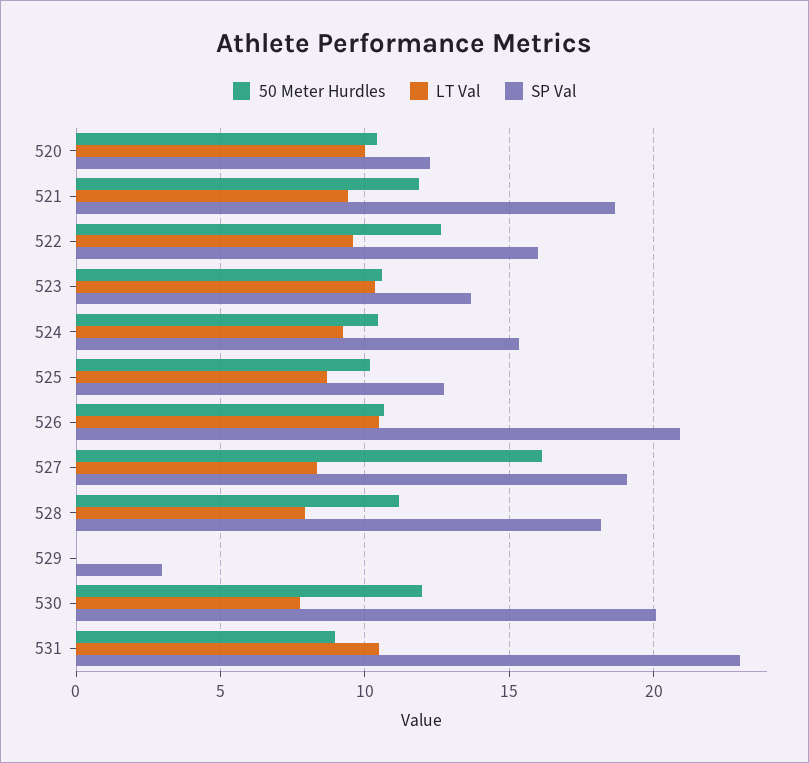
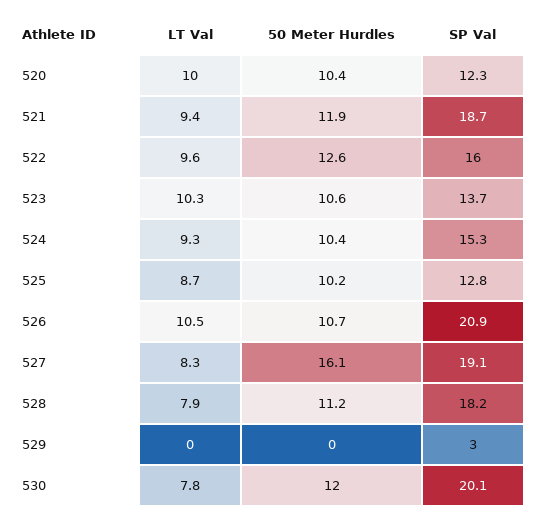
50 Meter Hurdles, 531: 9 -> none
LT Val, 531: 10.5 -> none
SP Val, 531: 23 -> none

